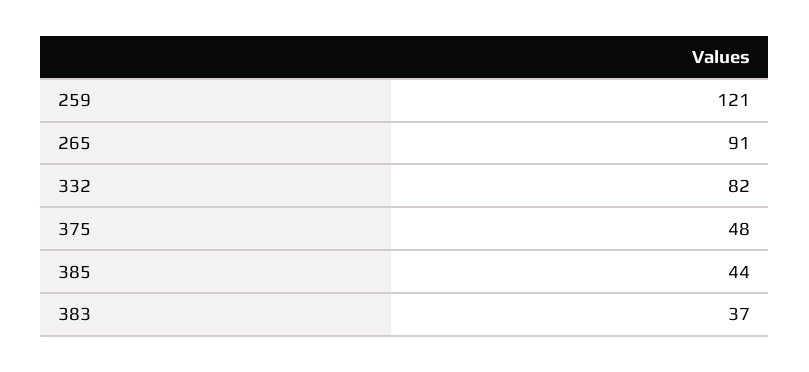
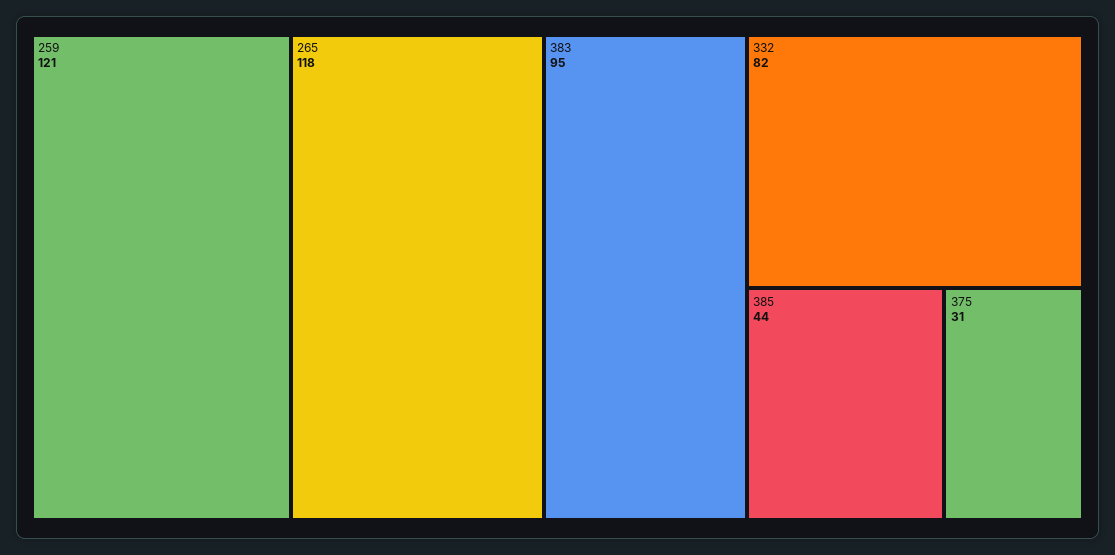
265: 91 -> 118
375: 48 -> 31
383: 37 -> 95

